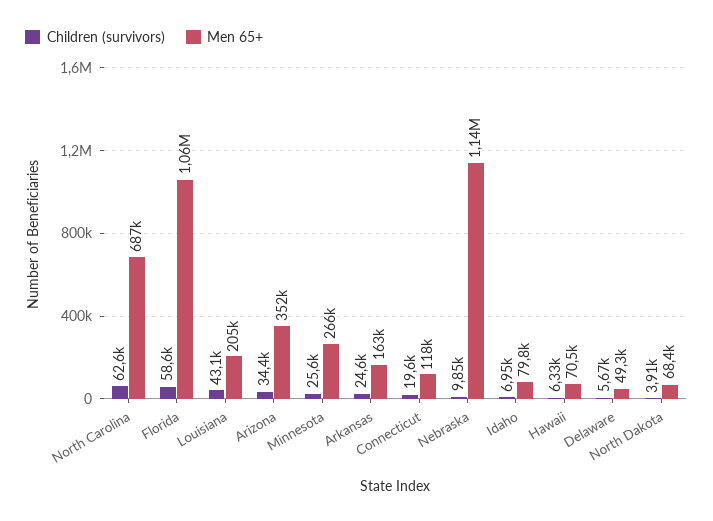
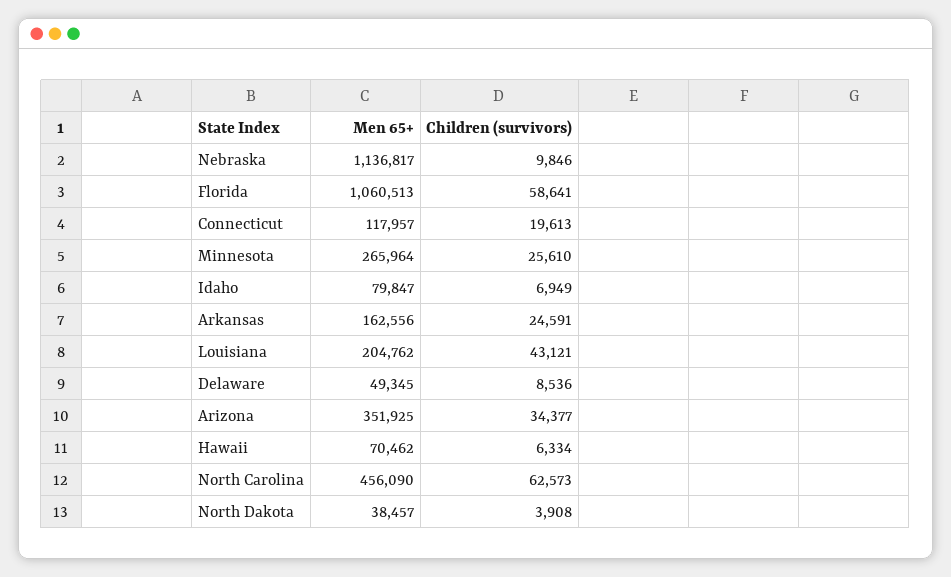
Men 65+, North Carolina: 687000 -> 456090
Children (survivors), Delaware: 5670 -> 8536
Men 65+, North Dakota: 68400 -> 38457

